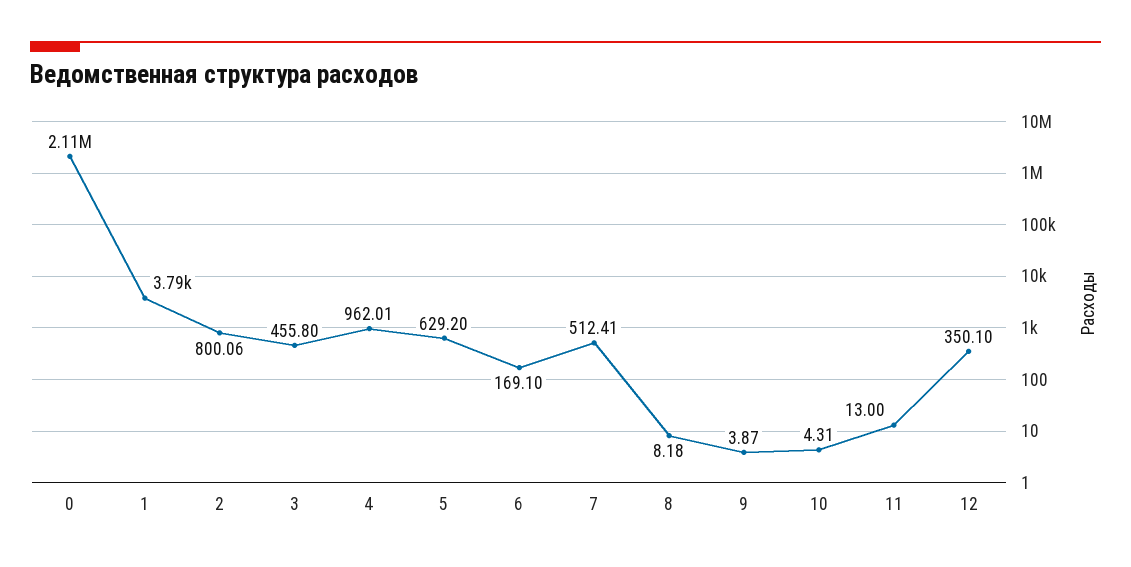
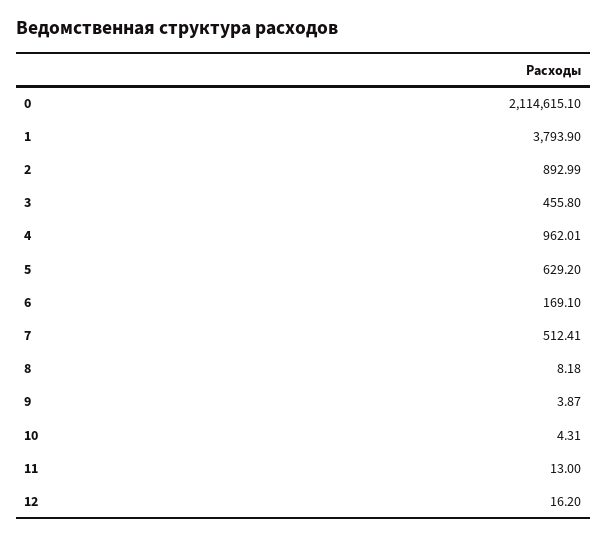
2: 800.06 -> 892.99
12: 350.1 -> 16.2

